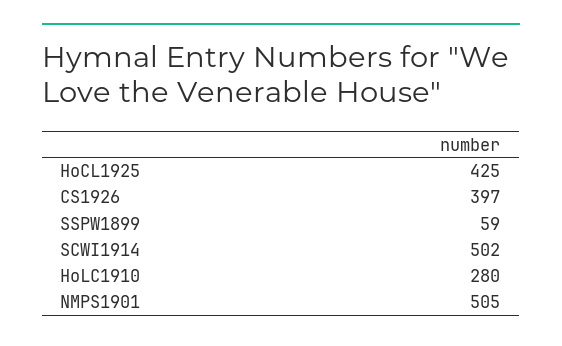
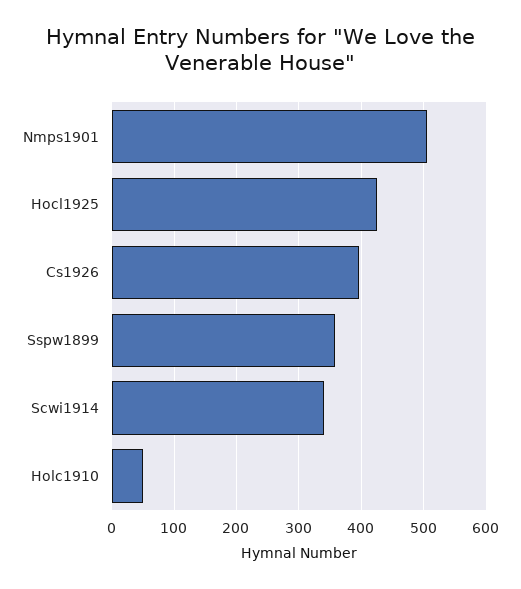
SSPW1899: 59 -> 360
SCWI1914: 502 -> 340
HoLC1910: 280 -> 50

